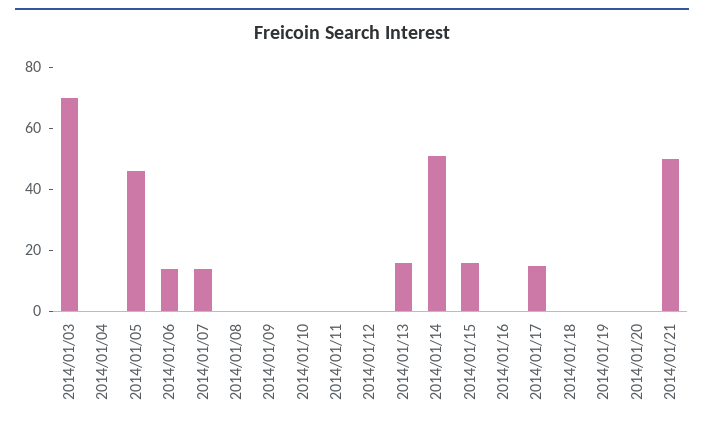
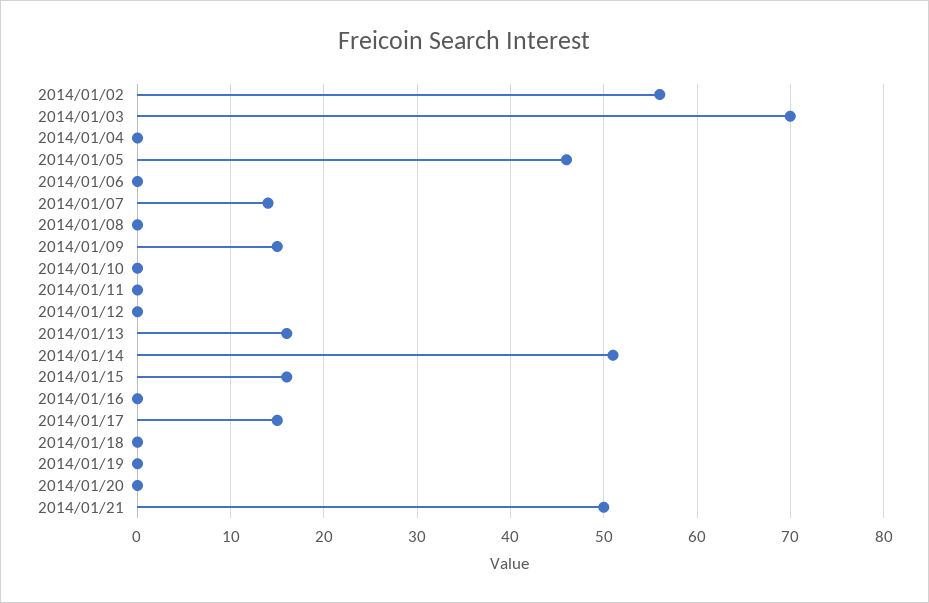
2014/01/06: 15 -> 0
2014/01/09: 0 -> 15
2014/01/02: none -> 56

